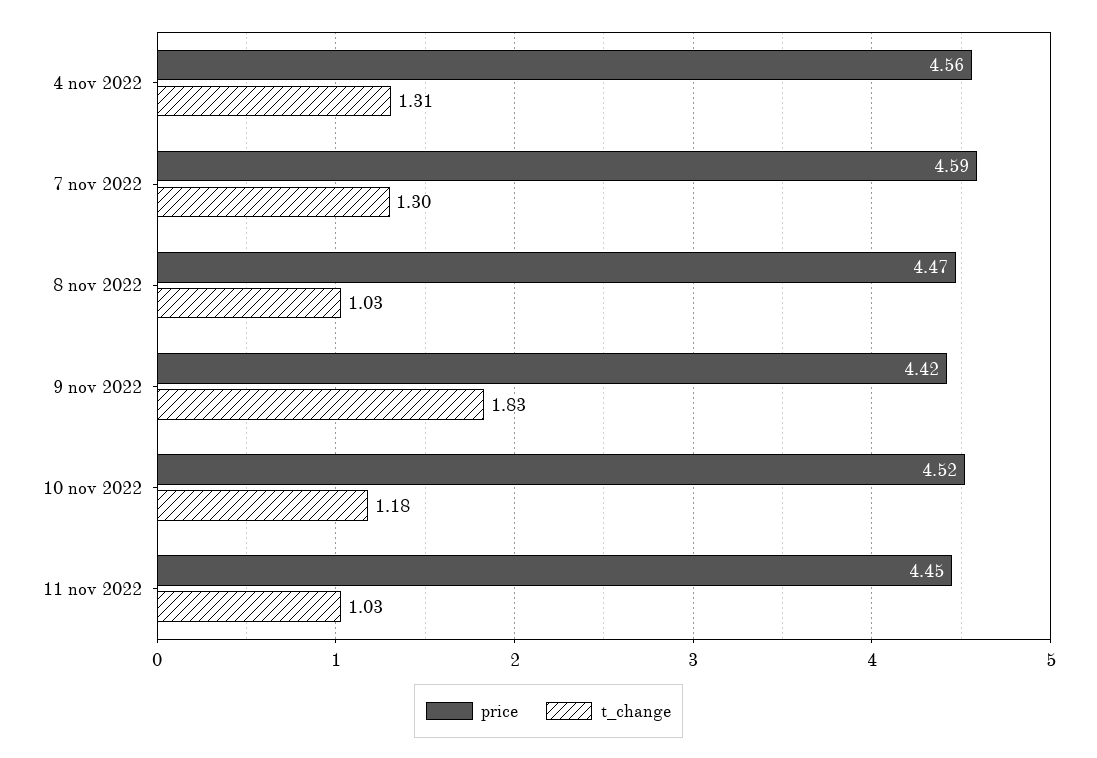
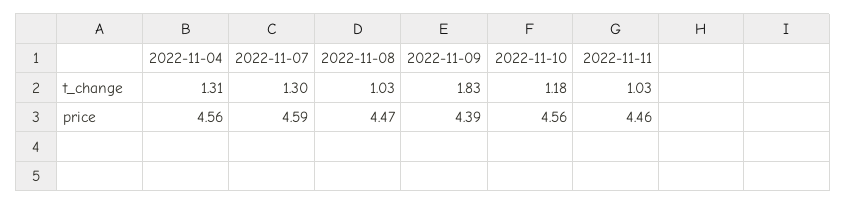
price, 9 nov 2022: 4.42 -> 4.39
price, 10 nov 2022: 4.52 -> 4.56
price, 11 nov 2022: 4.45 -> 4.46

